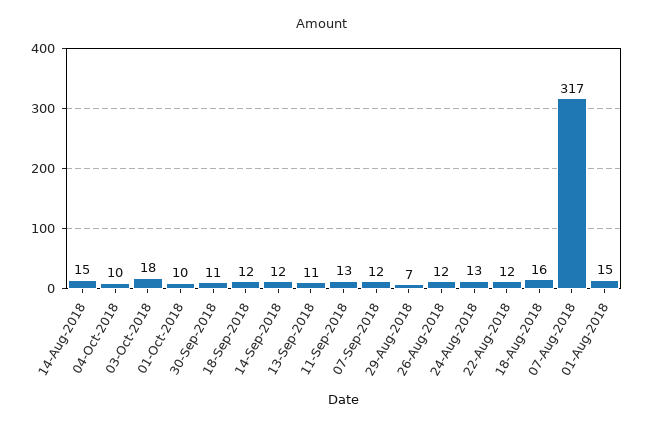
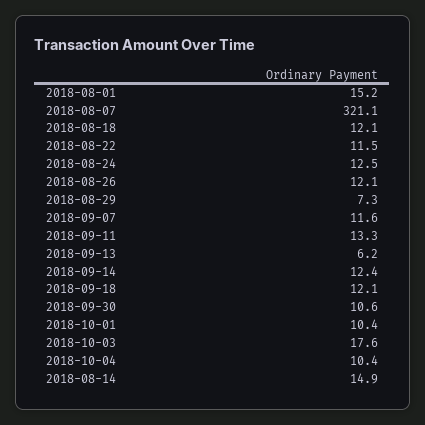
13-Sep-2018: 11 -> 6.2
18-Aug-2018: 16 -> 12.1
07-Aug-2018: 317 -> 321.1

